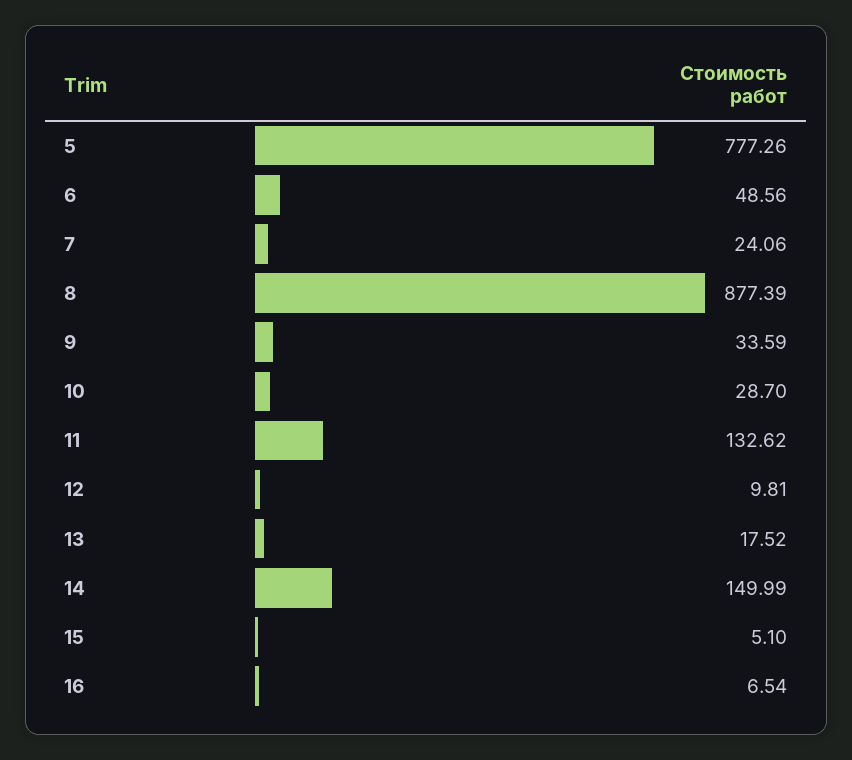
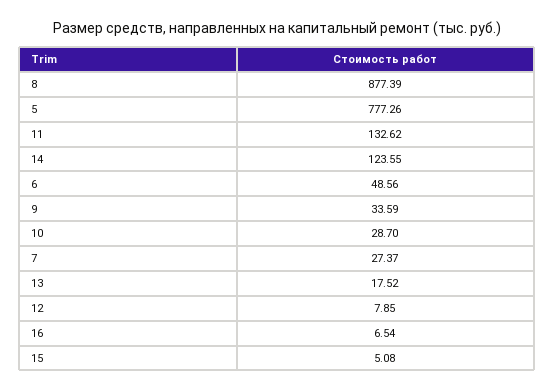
7: 24.06 -> 27.37
12: 9.81 -> 7.85
14: 149.99 -> 123.55
15: 5.1 -> 5.08

